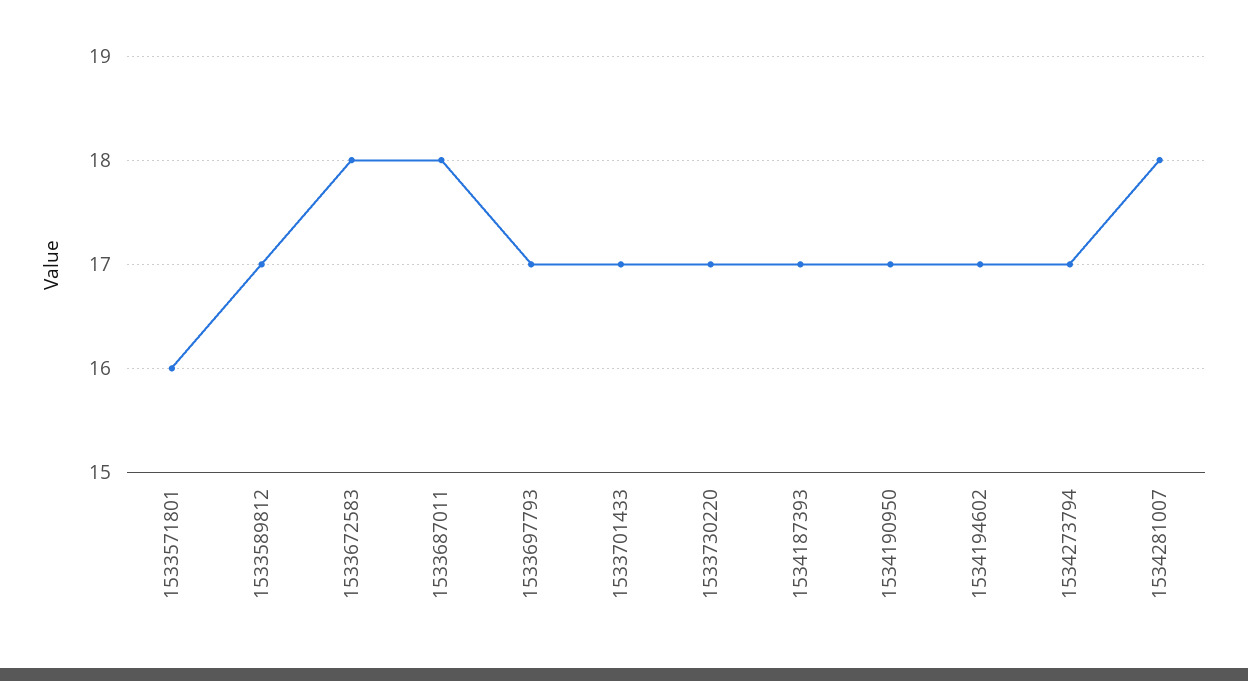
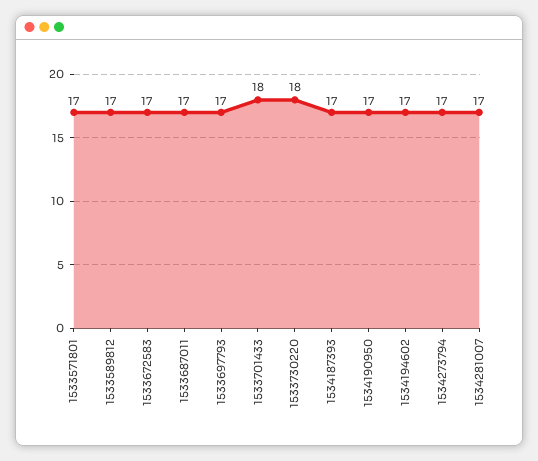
1533571801: 16 -> 17
1533672583: 18 -> 17
1533687011: 18 -> 17
1533701433: 17 -> 18
1533730220: 17 -> 18
1534281007: 18 -> 17

